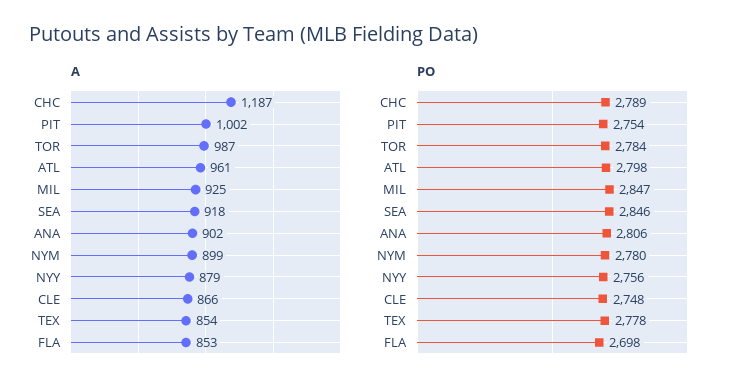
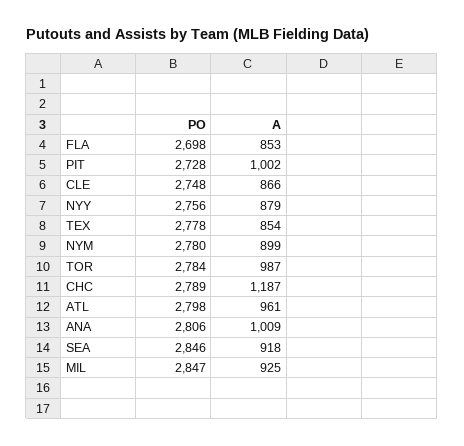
A, ANA: 902 -> 1009
PO, PIT: 2754 -> 2728

